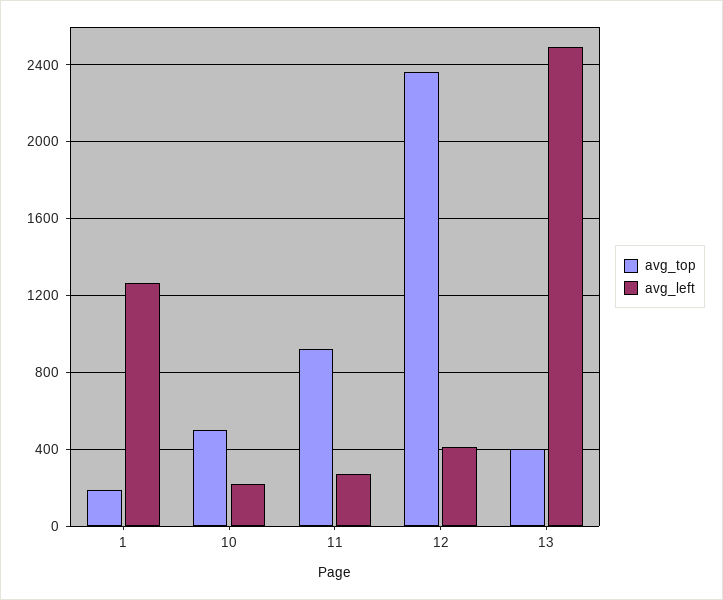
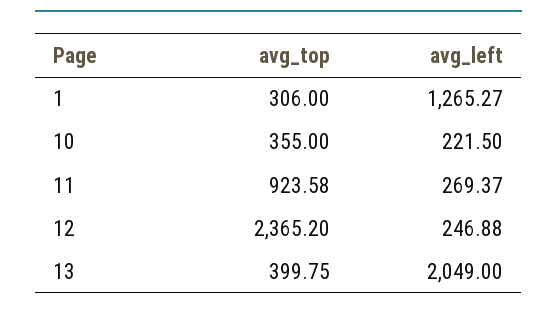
avg_top, 1: 200 -> 306
avg_top, 10: 500 -> 355
avg_left, 12: 400 -> 246.88
avg_left, 13: 2500 -> 2049

